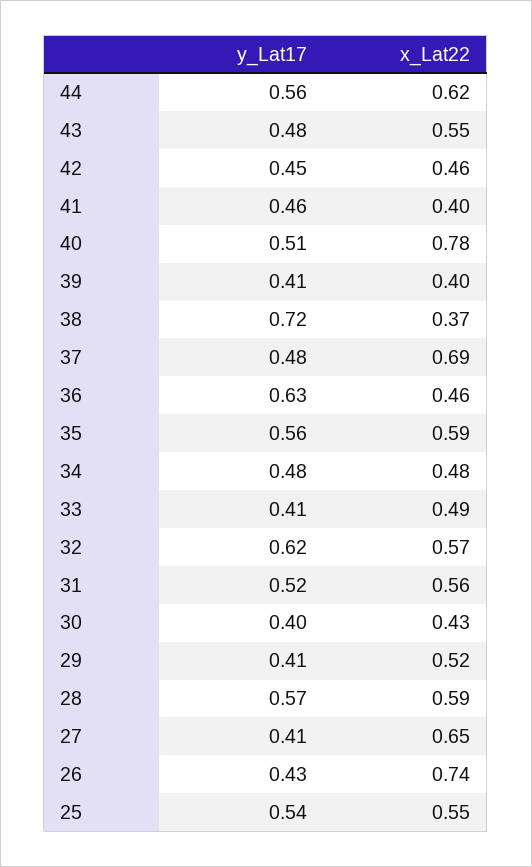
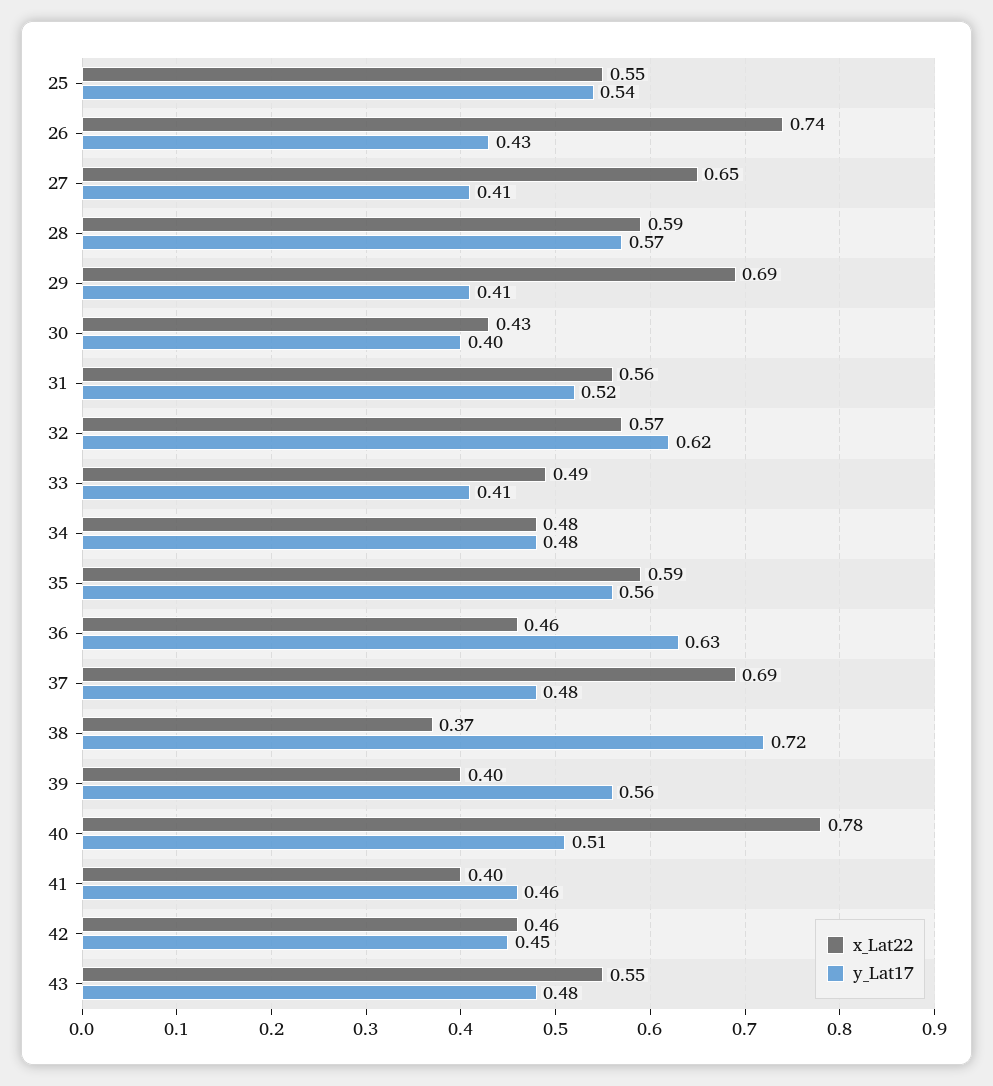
y_Lat17, 44: 0.56 -> none
x_Lat22, 44: 0.62 -> none
y_Lat17, 39: 0.41 -> 0.56
x_Lat22, 29: 0.52 -> 0.69

